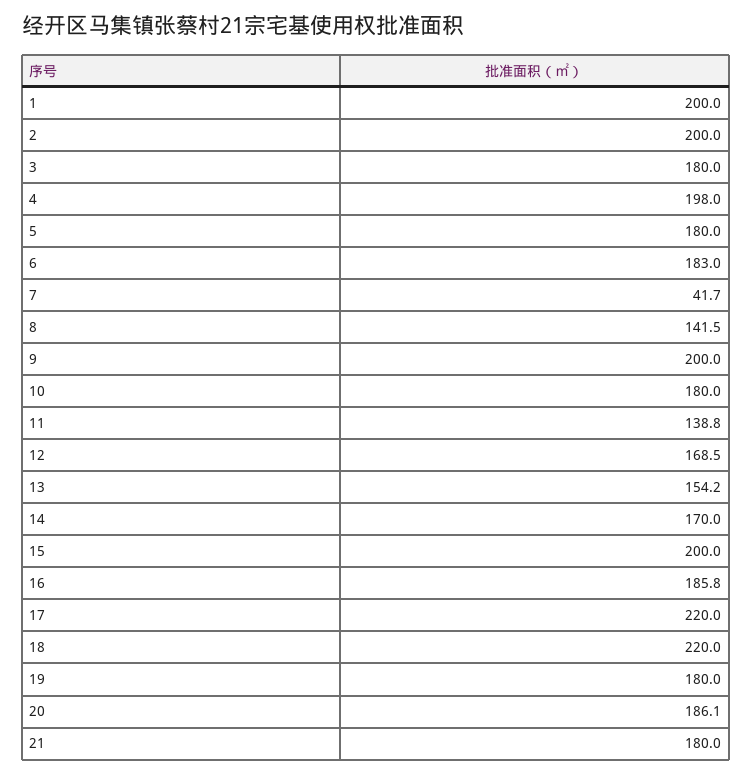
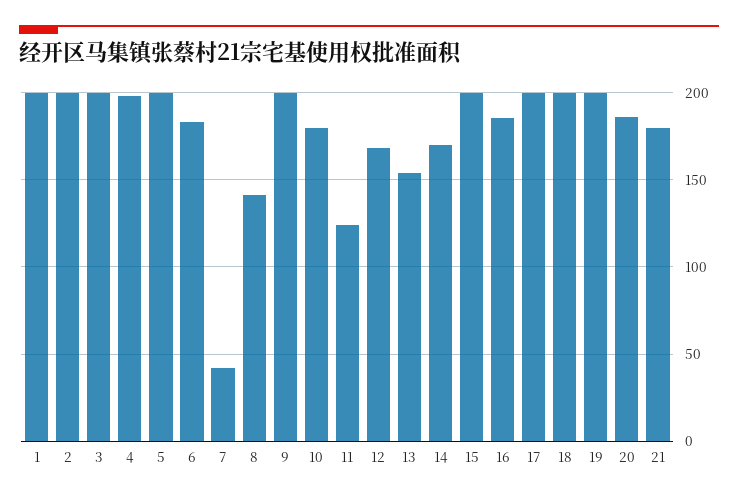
3: 180 -> 200
5: 180 -> 200
11: 138.8 -> 125
17: 220 -> 200
18: 220 -> 200
19: 180 -> 200

